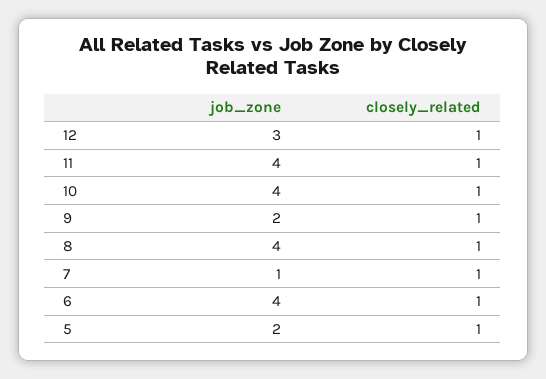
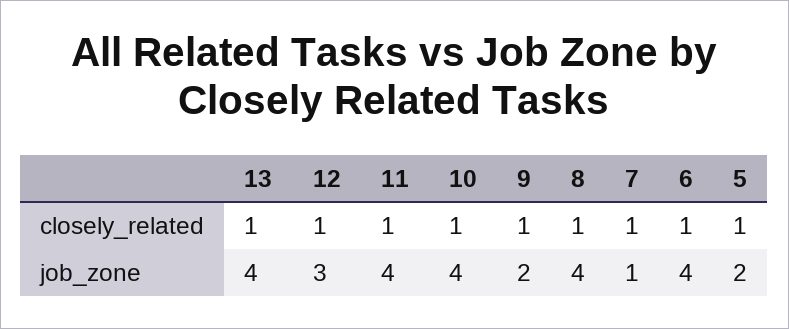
closely_related, 13: none -> 1
job_zone, 13: none -> 4

